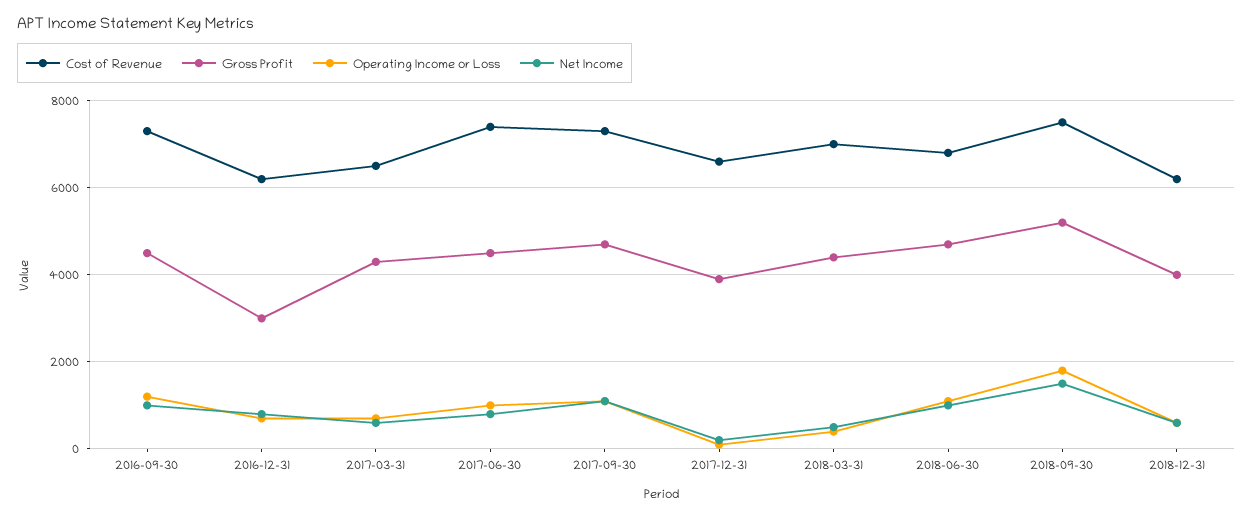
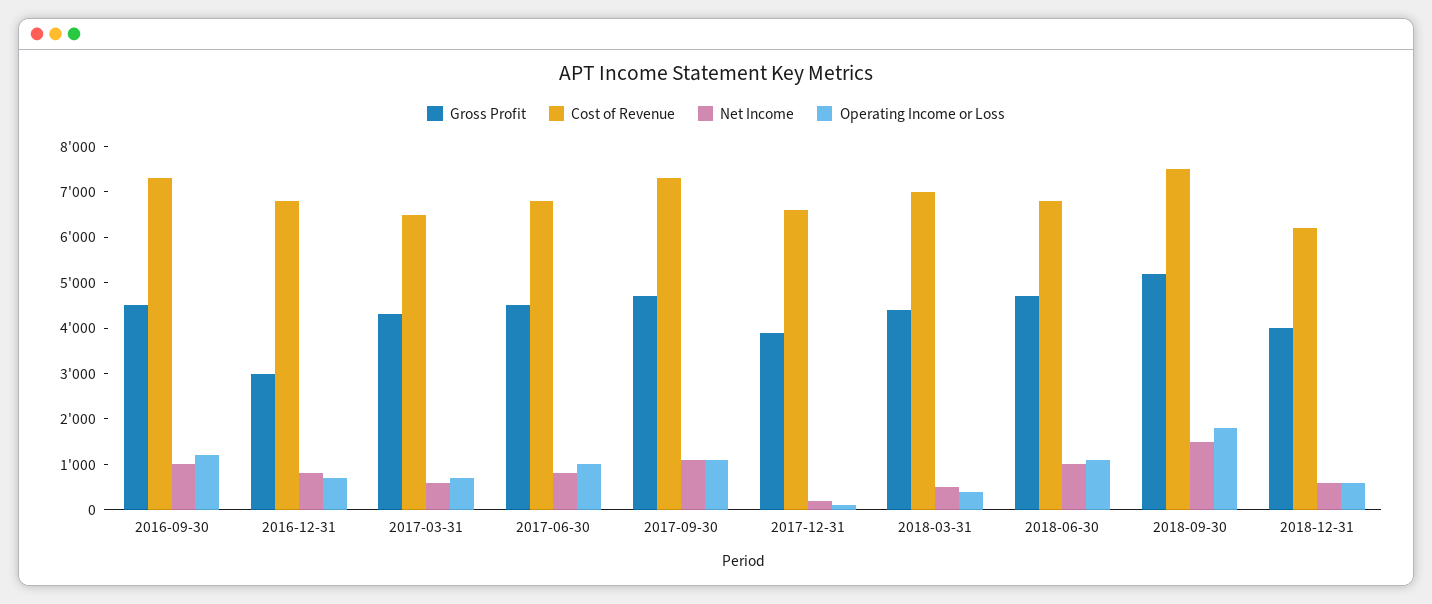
Cost of Revenue, 2016-12-31: 6200 -> 6800
Cost of Revenue, 2017-06-30: 7400 -> 6800

